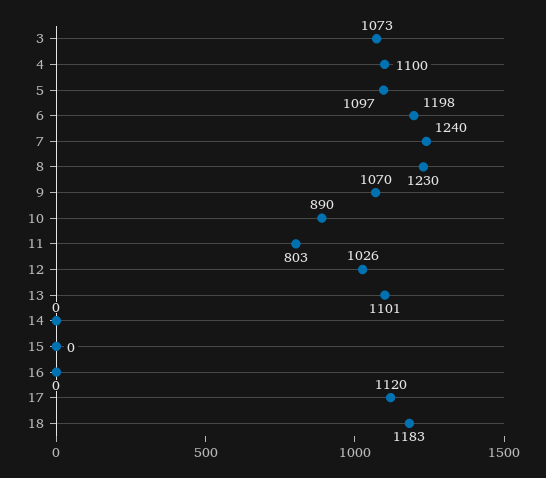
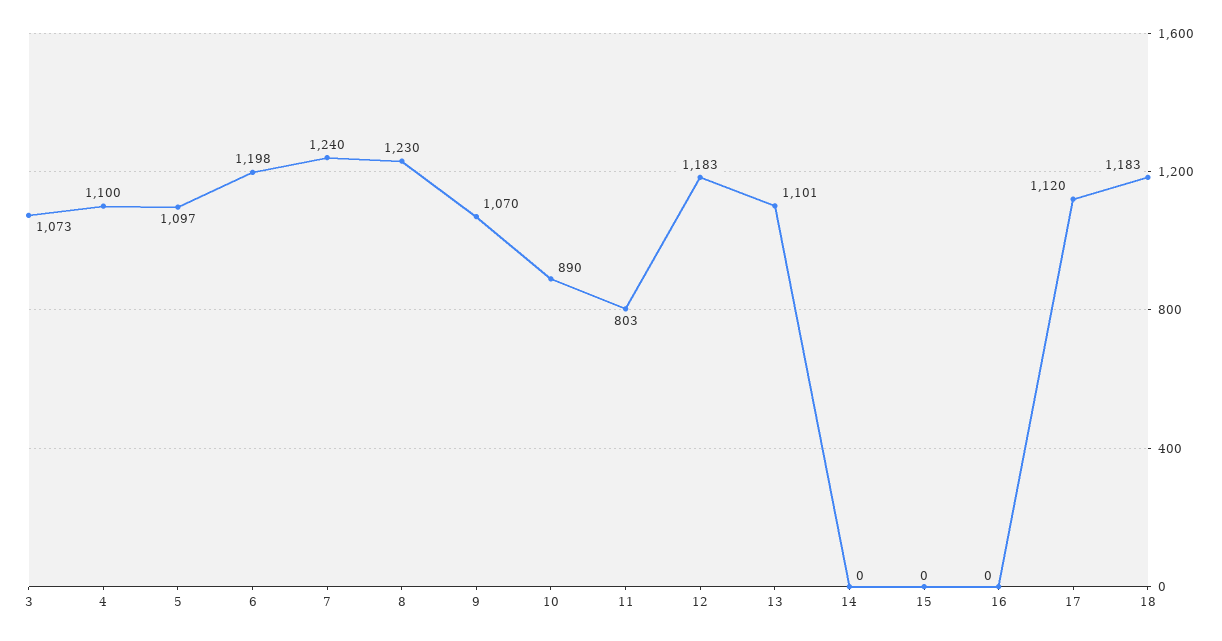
12: 1026 -> 1183

